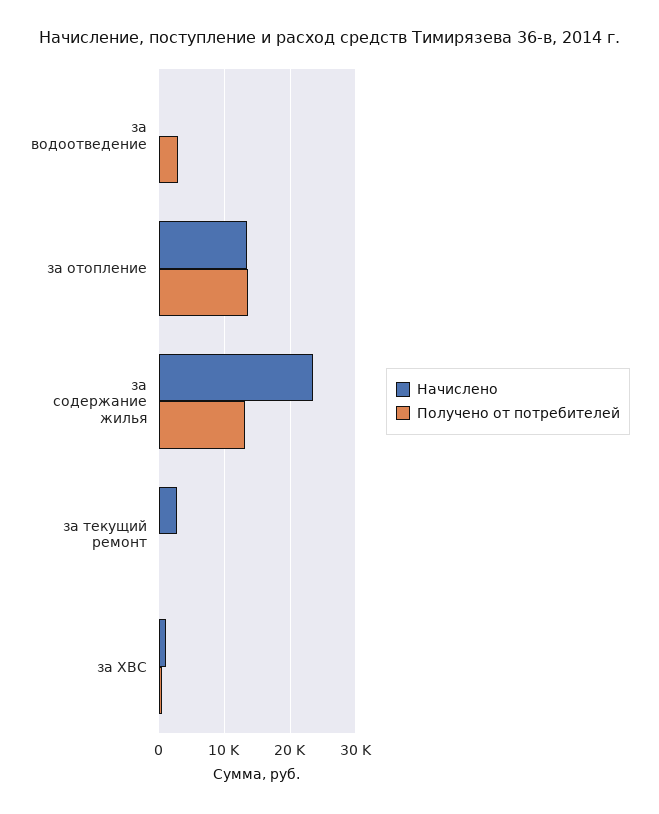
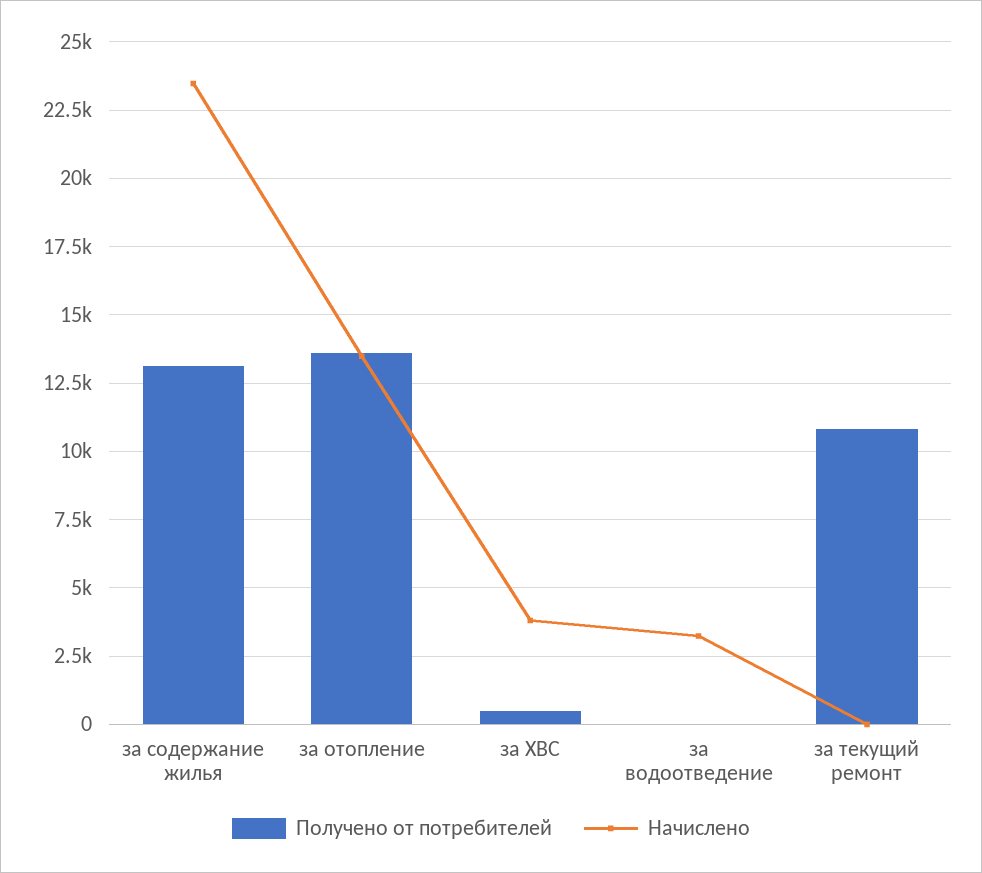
Начислено, за водоотведение: 0 -> 3250
Получено от потребителей, за водоотведение: 3000 -> 0
Начислено, за текущий ремонт: 3000 -> 0
Получено от потребителей, за текущий ремонт: 0 -> 10750
Начислено, за ХВС: 1000 -> 3750

